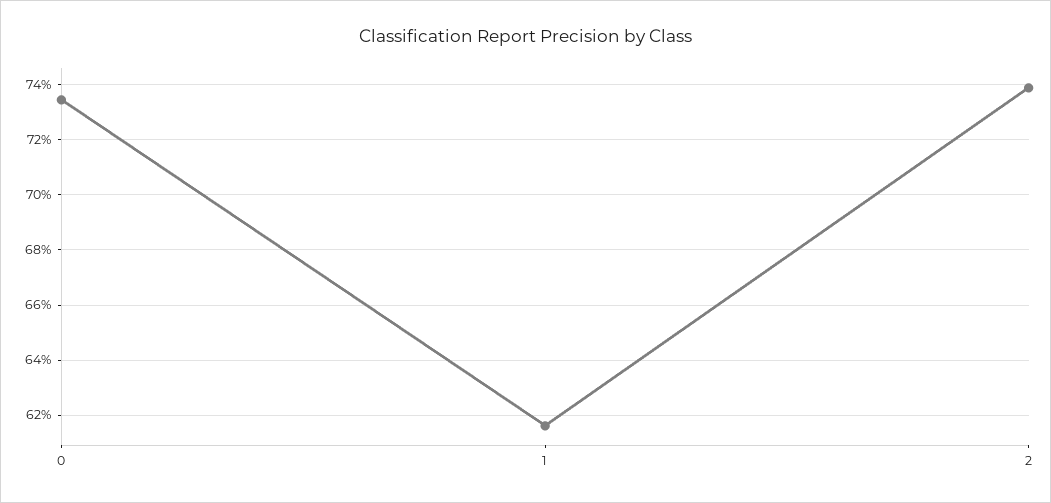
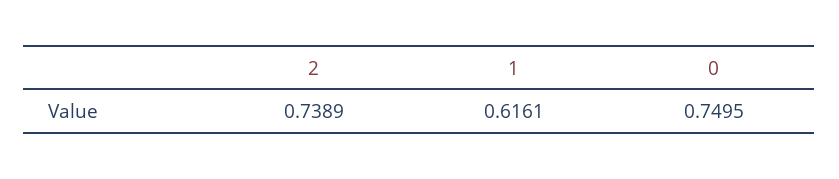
0: 0.735 -> 0.7495

